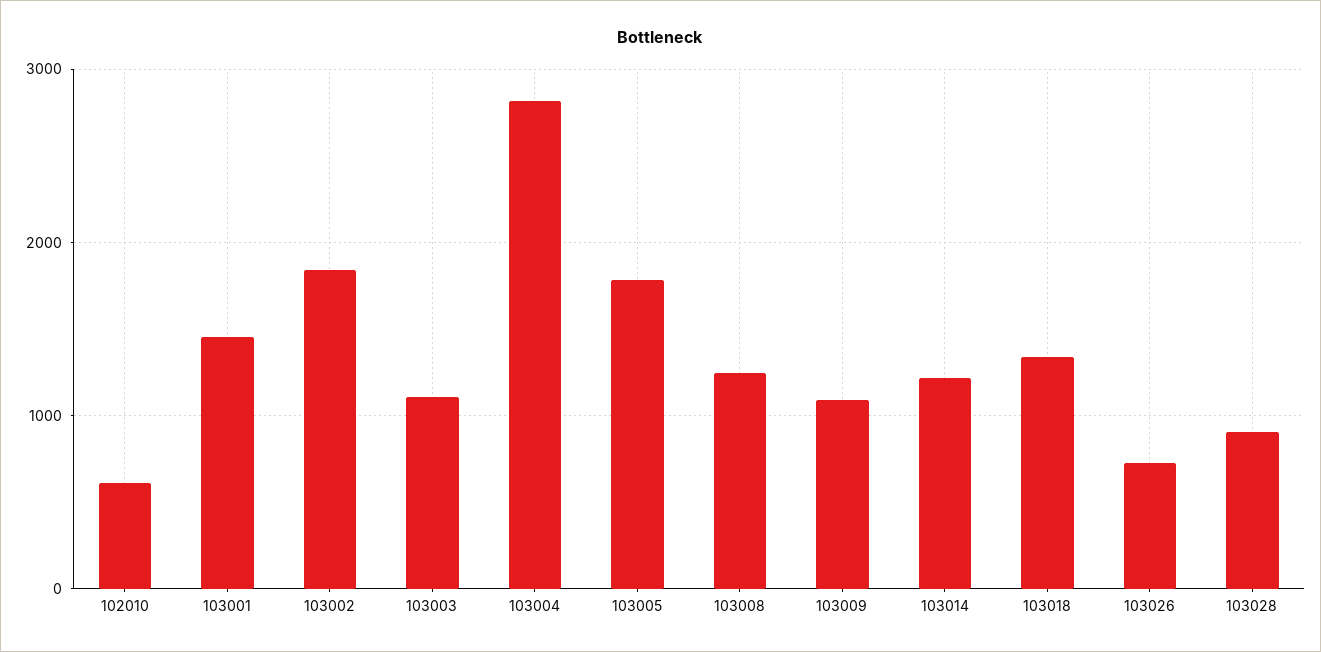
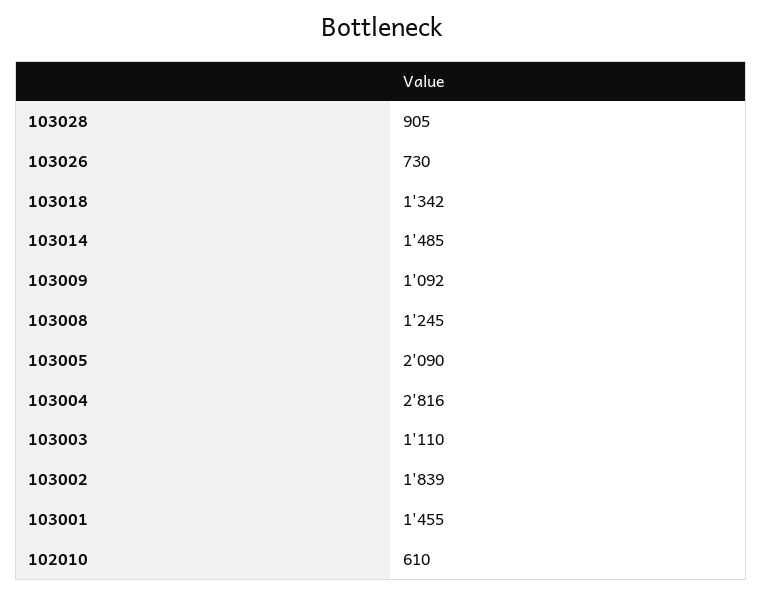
103005: 1800 -> 2090
103014: 1200 -> 1485

